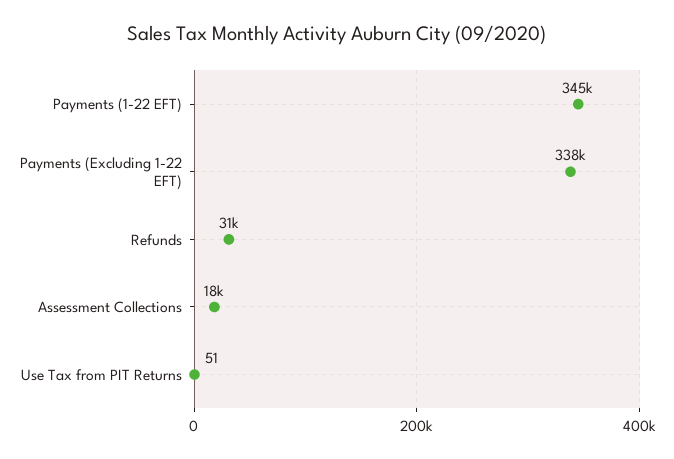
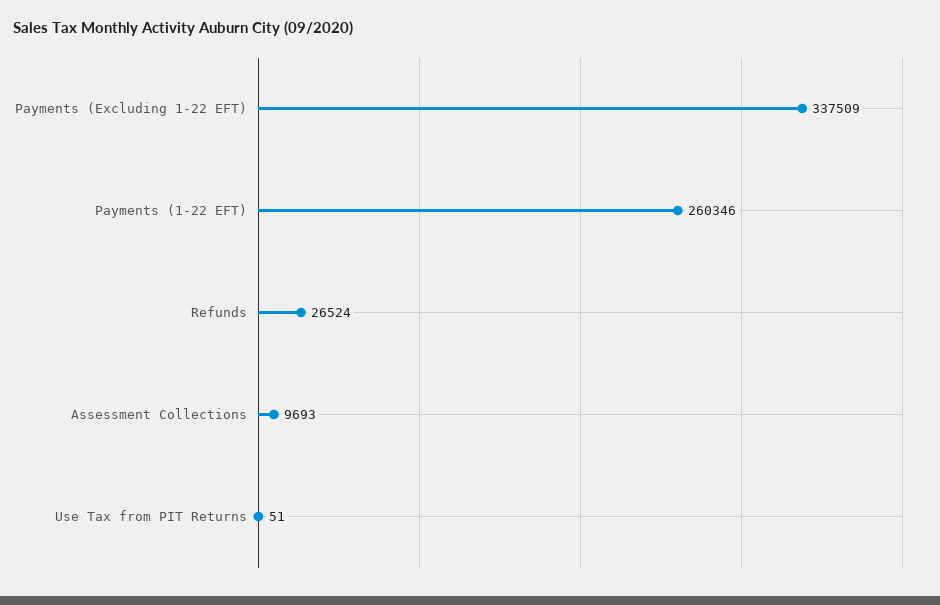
Payments (1-22 EFT): 345000 -> 260346
Refunds: 31000 -> 26524
Assessment Collections: 18000 -> 9693

